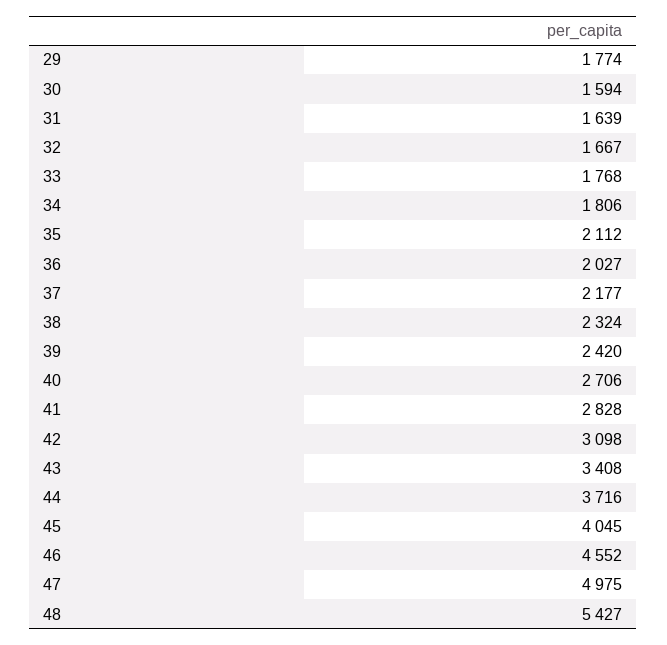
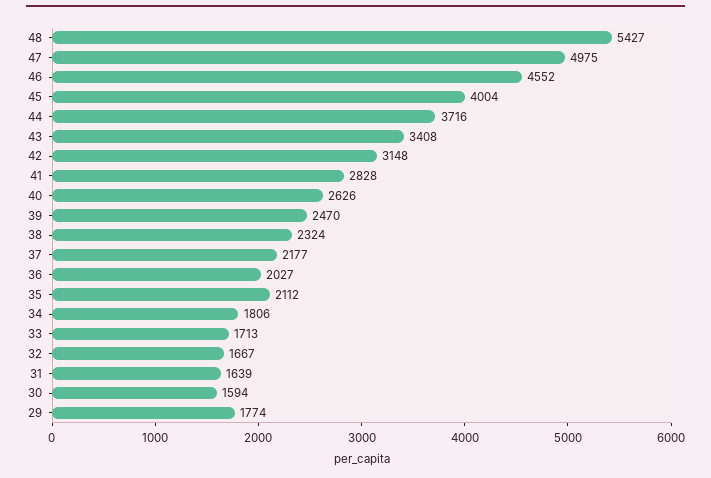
33: 1768 -> 1713
39: 2420 -> 2470
40: 2706 -> 2626
42: 3098 -> 3148
45: 4045 -> 4004

